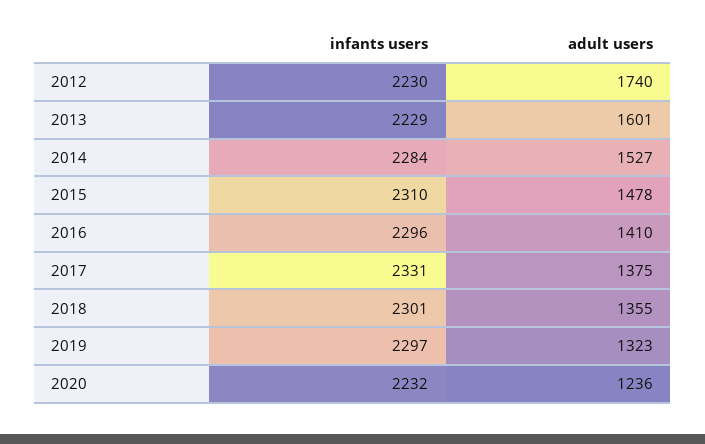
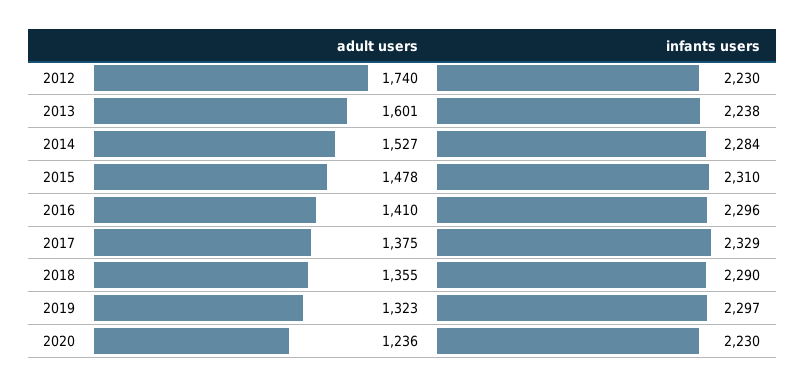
infants users, 2013: 2229 -> 2238
infants users, 2017: 2331 -> 2329
infants users, 2018: 2301 -> 2290
infants users, 2020: 2232 -> 2230

